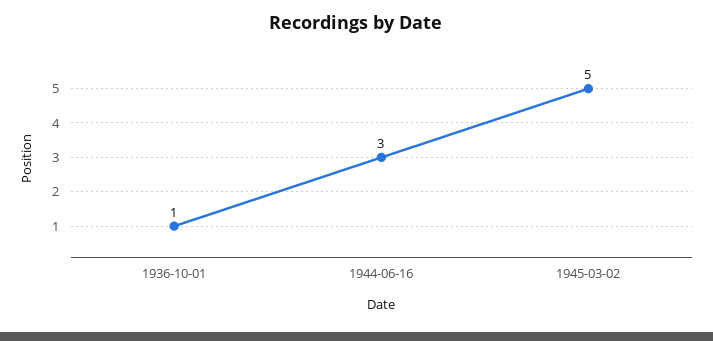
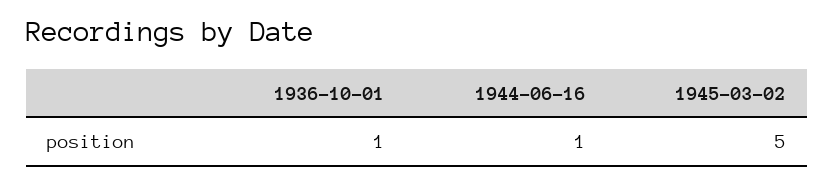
1944-06-16: 3 -> 1

